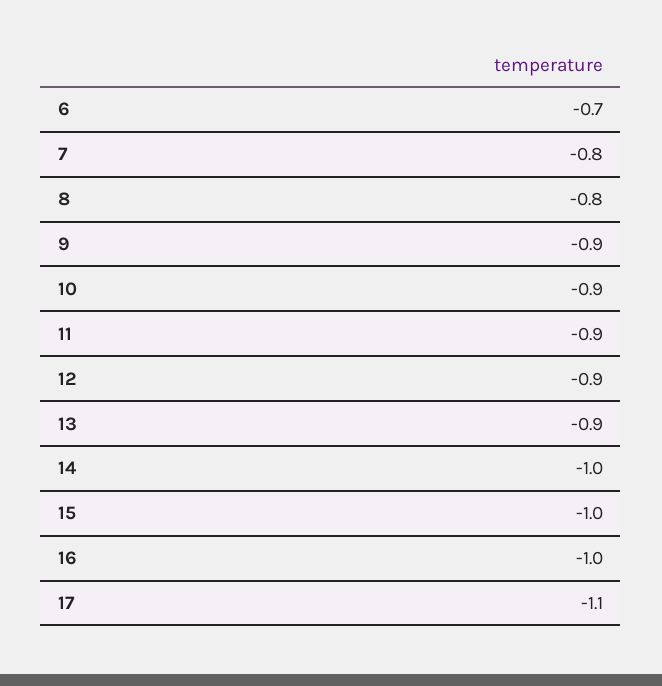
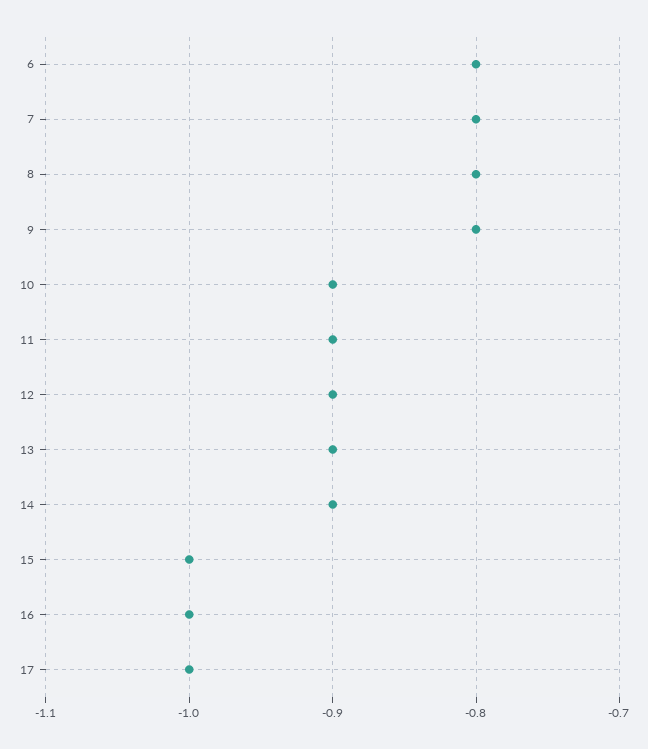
6: -0.7 -> -0.8
9: -0.9 -> -0.8
14: -1 -> -0.9
17: -1.1 -> -1

